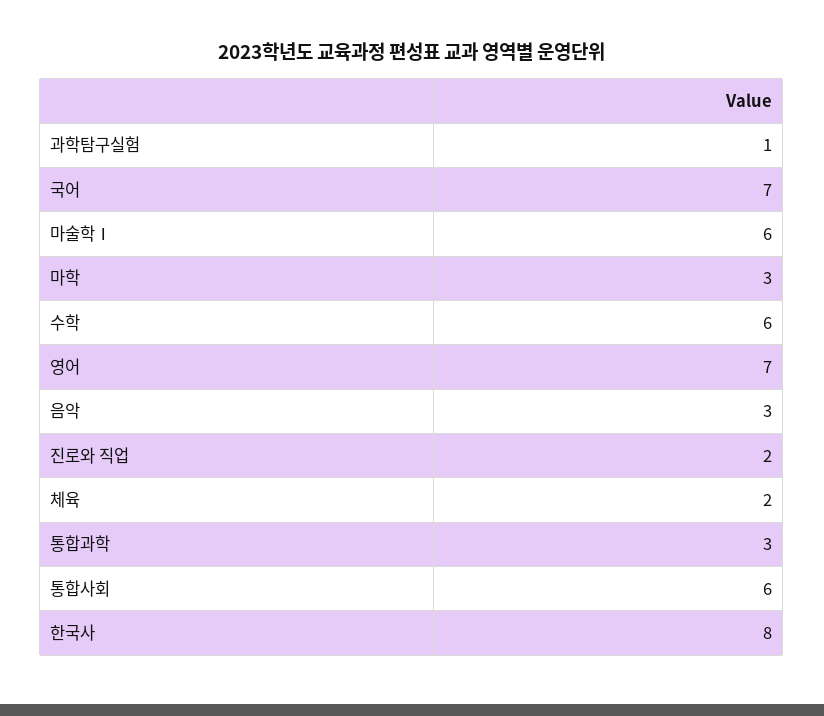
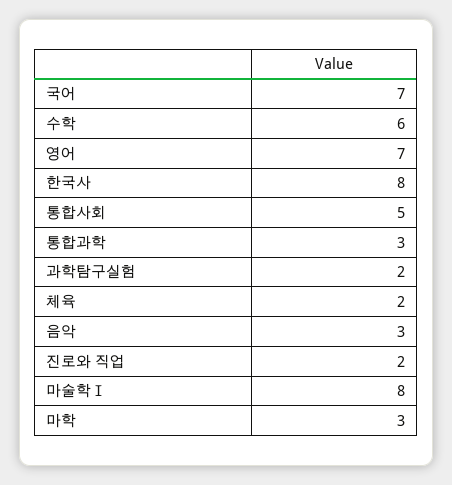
과학탐구실험: 1 -> 2
마술학Ⅰ: 6 -> 8
통합사회: 6 -> 5

